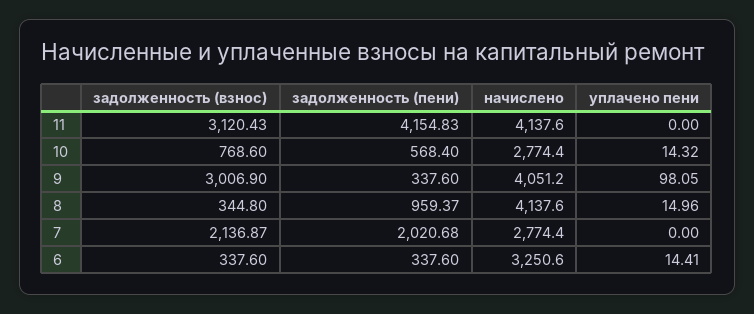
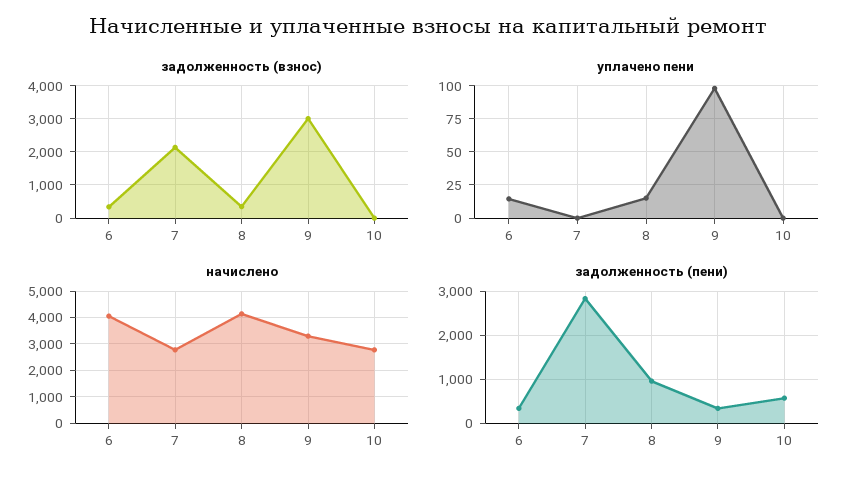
задолженность (взнос), 11: 3120.43 -> none
задолженность (пени), 11: 4154.83 -> none
начислено, 11: 4137.6 -> none
уплачено пени, 11: 0 -> none
задолженность (взнос), 10: 768.6 -> 0
уплачено пени, 10: 14.32 -> 0
начислено, 9: 4051.2 -> 3250
задолженность (пени), 7: 2020.68 -> 2800
начислено, 6: 3250.6 -> 4000

